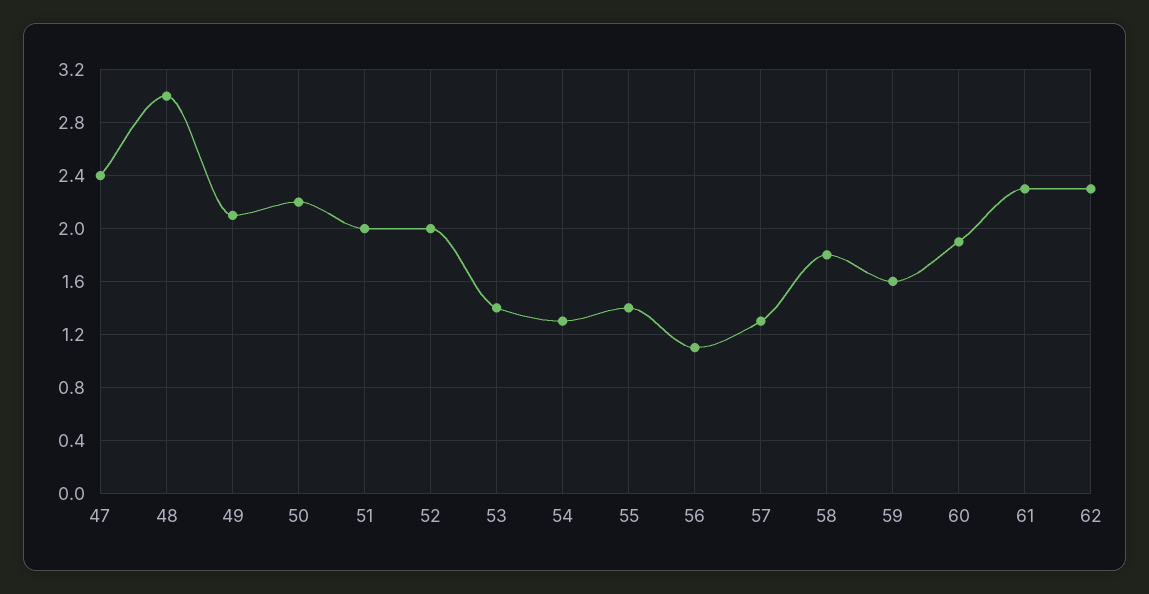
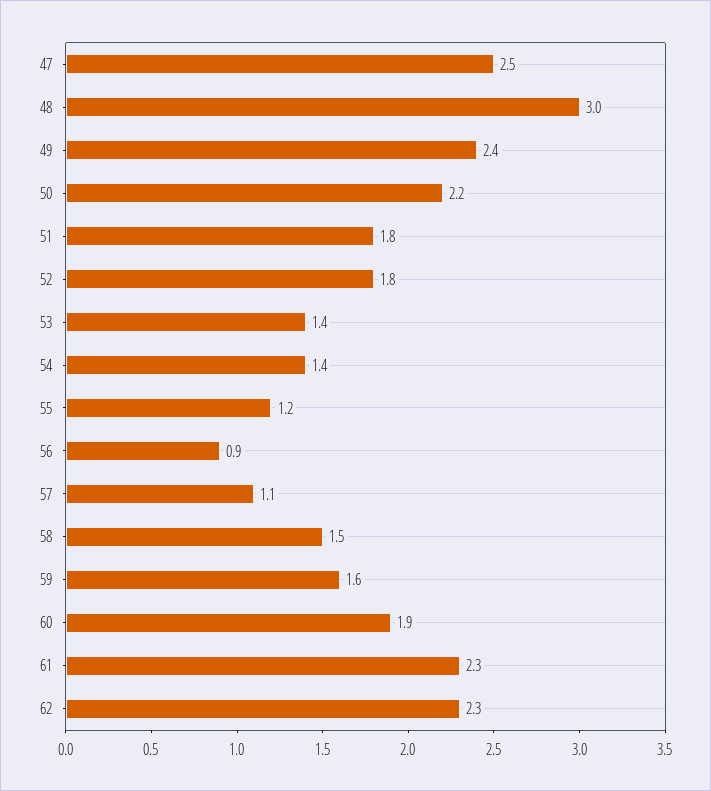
47: 2.4 -> 2.5
49: 2.1 -> 2.4
51: 2 -> 1.8
52: 2 -> 1.8
54: 1.3 -> 1.4
55: 1.4 -> 1.2
56: 1.1 -> 0.9
57: 1.3 -> 1.1
58: 1.8 -> 1.5

